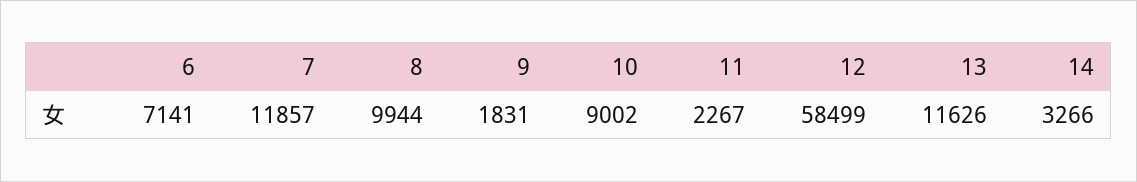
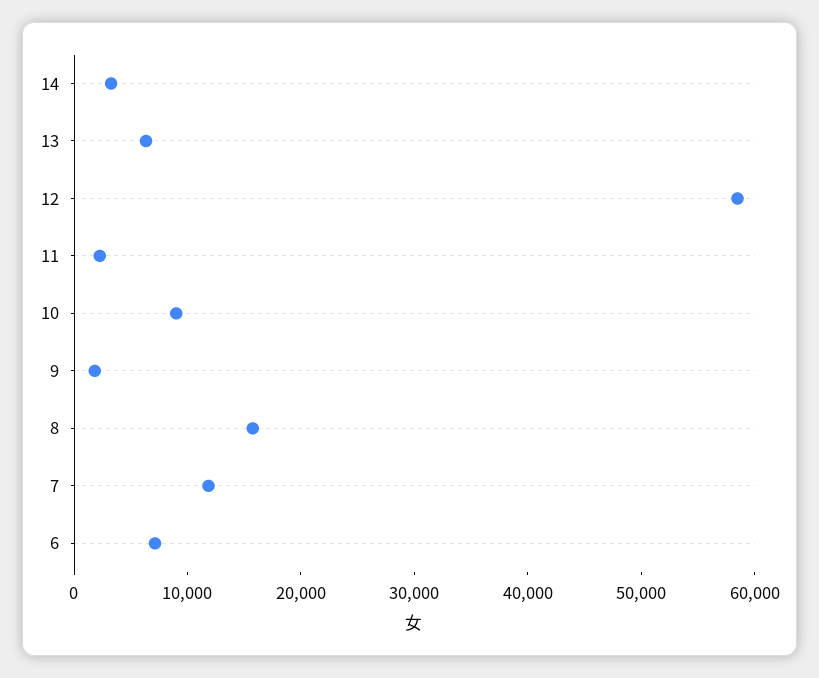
8: 9944 -> 16000
13: 11626 -> 6000

